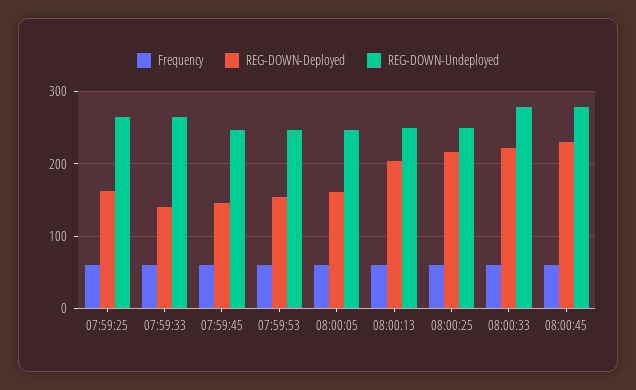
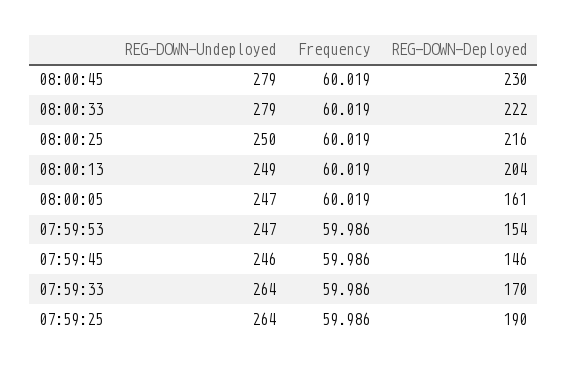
REG-DOWN-Deployed, 07:59:25: 160 -> 190
REG-DOWN-Deployed, 07:59:33: 140 -> 170

